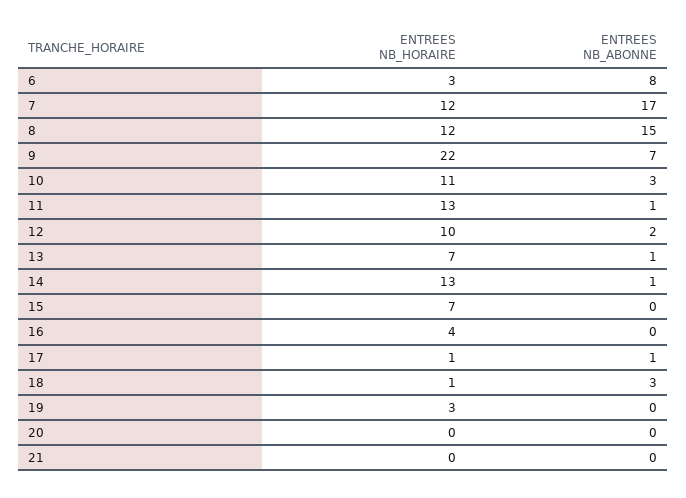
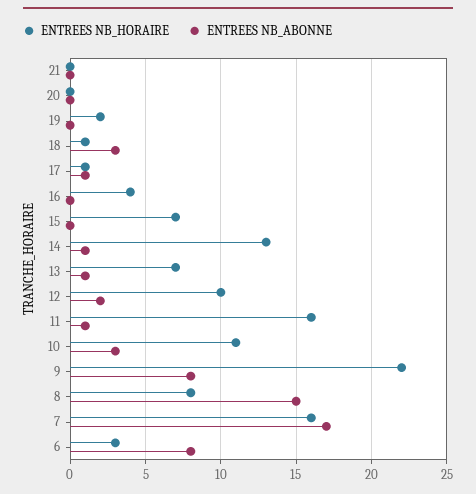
ENTREES NB_HORAIRE, 7: 12 -> 16
ENTREES NB_HORAIRE, 8: 12 -> 8
ENTREES NB_ABONNE, 9: 7 -> 8
ENTREES NB_HORAIRE, 11: 13 -> 16
ENTREES NB_HORAIRE, 19: 3 -> 2

